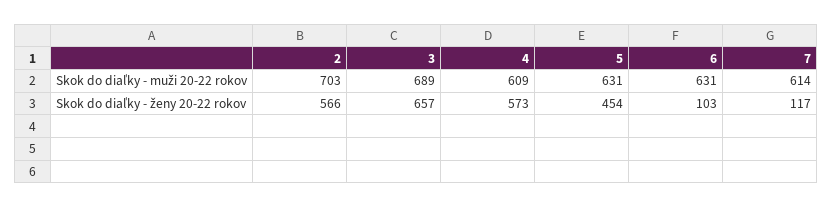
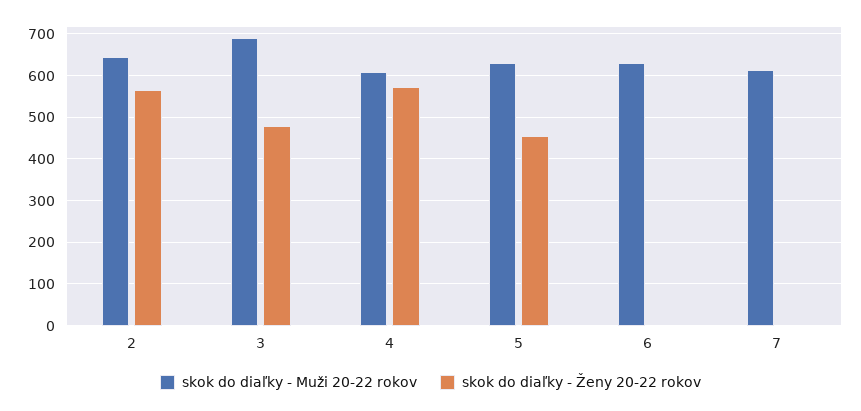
Skok do diaľky - muži 20-22 rokov, 2: 703 -> 640
Skok do diaľky - ženy 20-22 rokov, 3: 657 -> 480
Skok do diaľky - ženy 20-22 rokov, 6: 103 -> 0
Skok do diaľky - ženy 20-22 rokov, 7: 117 -> 0

